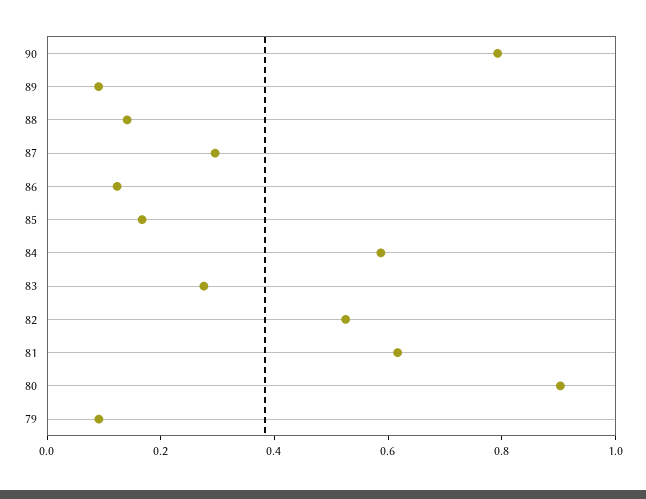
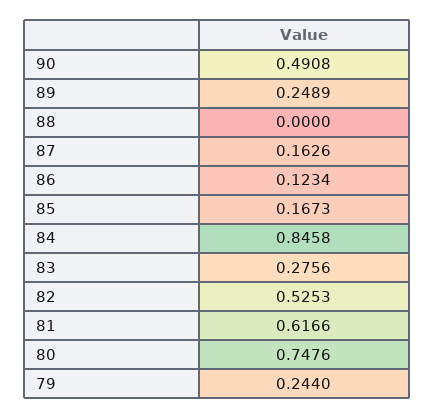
90: 0.8 -> 0.4908
89: 0.1 -> 0.2489
88: 0.15 -> 0
87: 0.3 -> 0.1626
84: 0.6 -> 0.8458
80: 0.9 -> 0.7476
79: 0.1 -> 0.244

